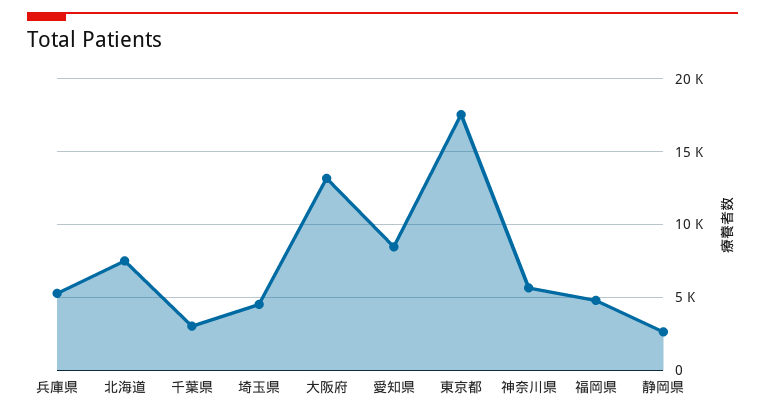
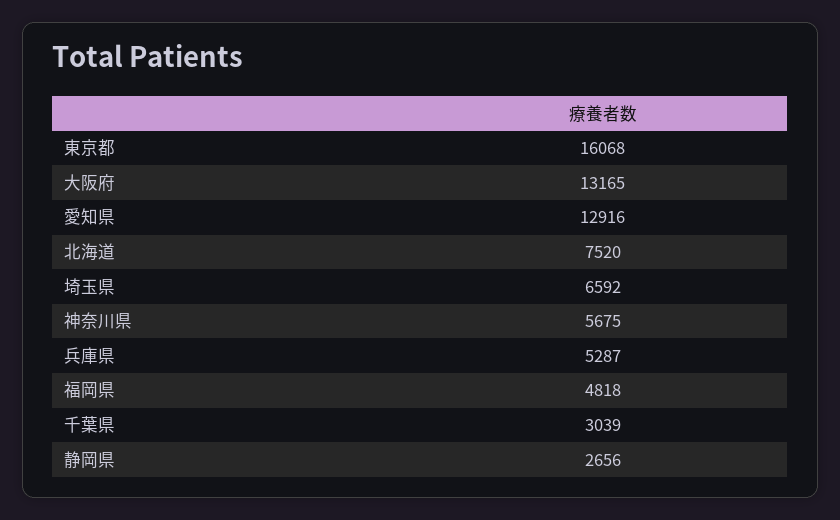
埼玉県: 4500 -> 6592
愛知県: 8500 -> 12916
東京都: 17500 -> 16068

